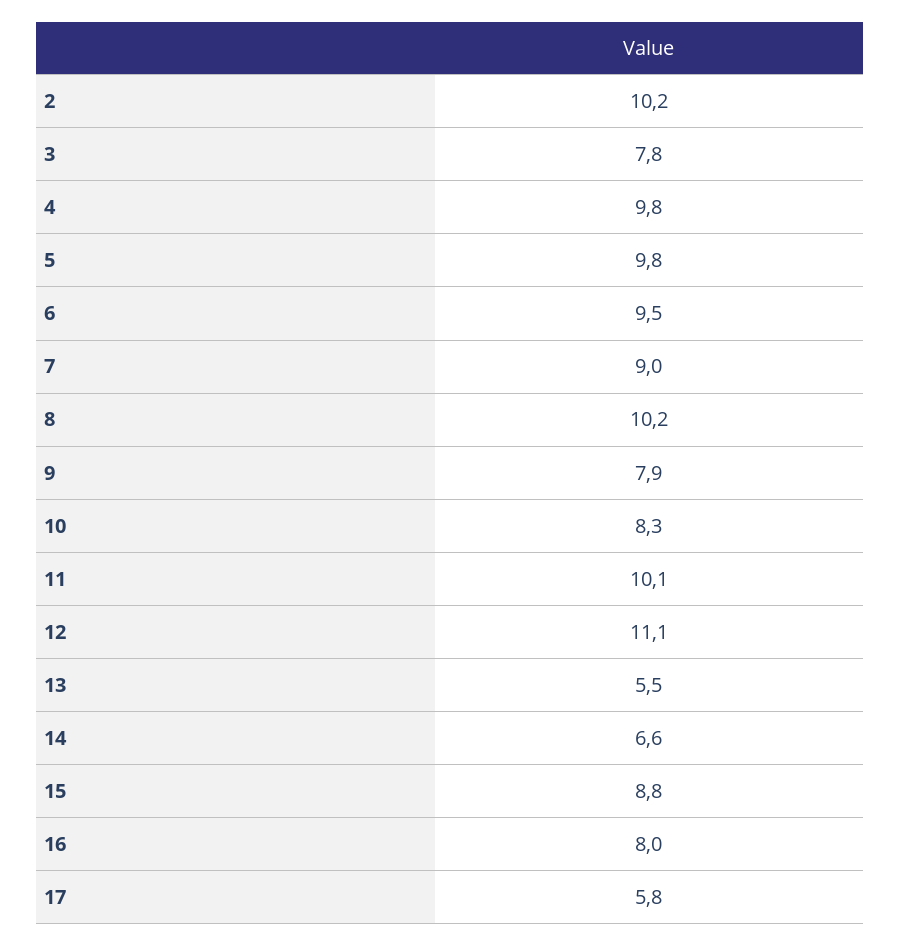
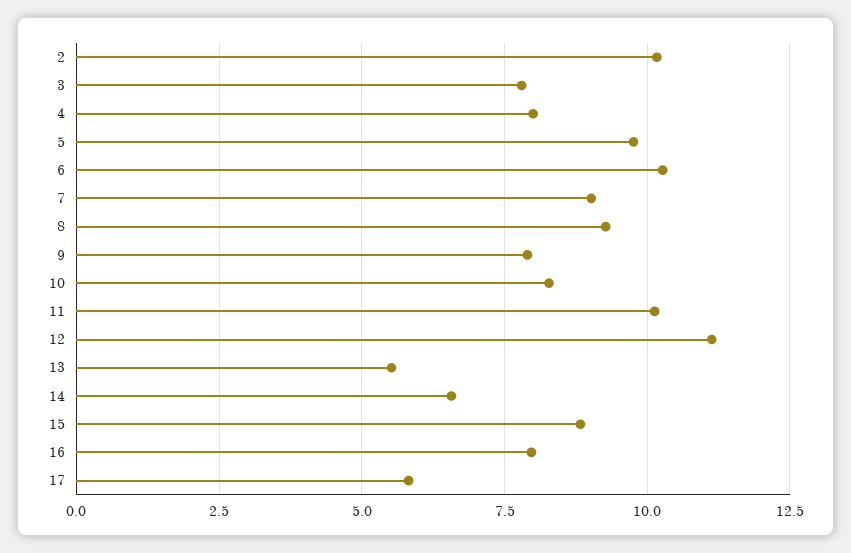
4: 9.8 -> 8
6: 9.5 -> 10.25
8: 10.2 -> 9.25

